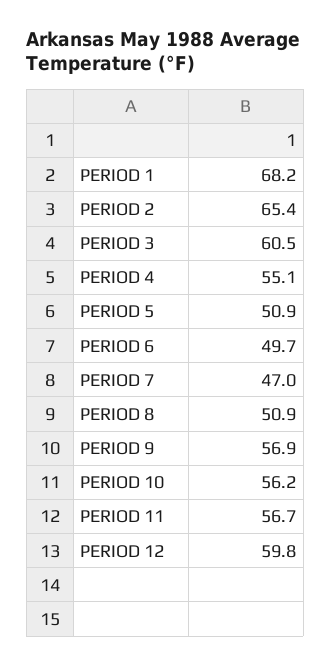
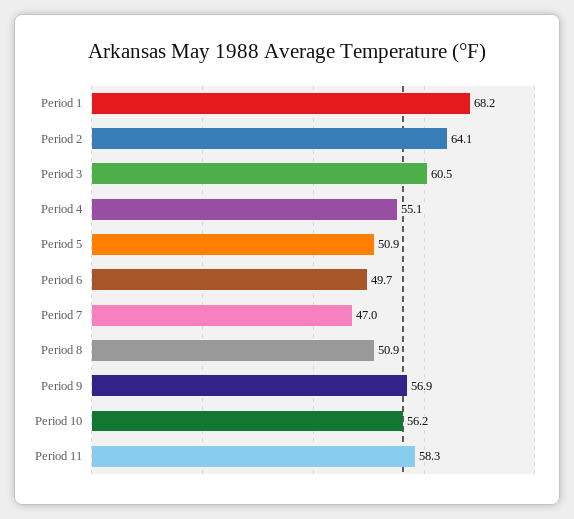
PERIOD 2: 65.4 -> 64.1
PERIOD 11: 56.7 -> 58.3
PERIOD 12: 59.8 -> none

